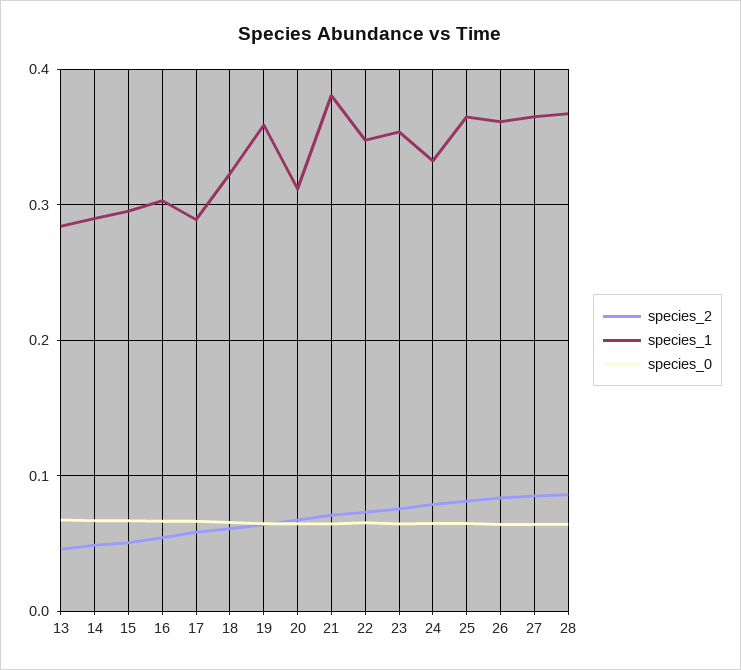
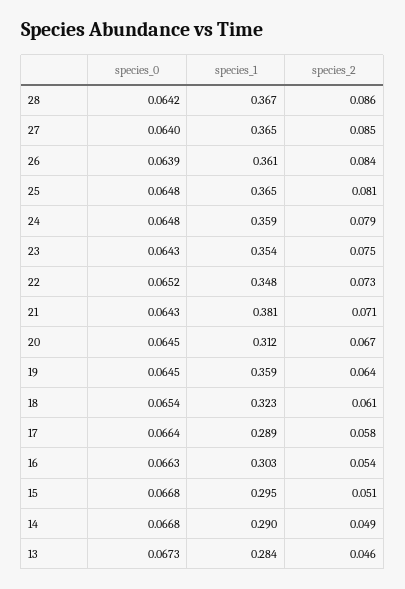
species_1, 24: 0.33 -> 0.359

